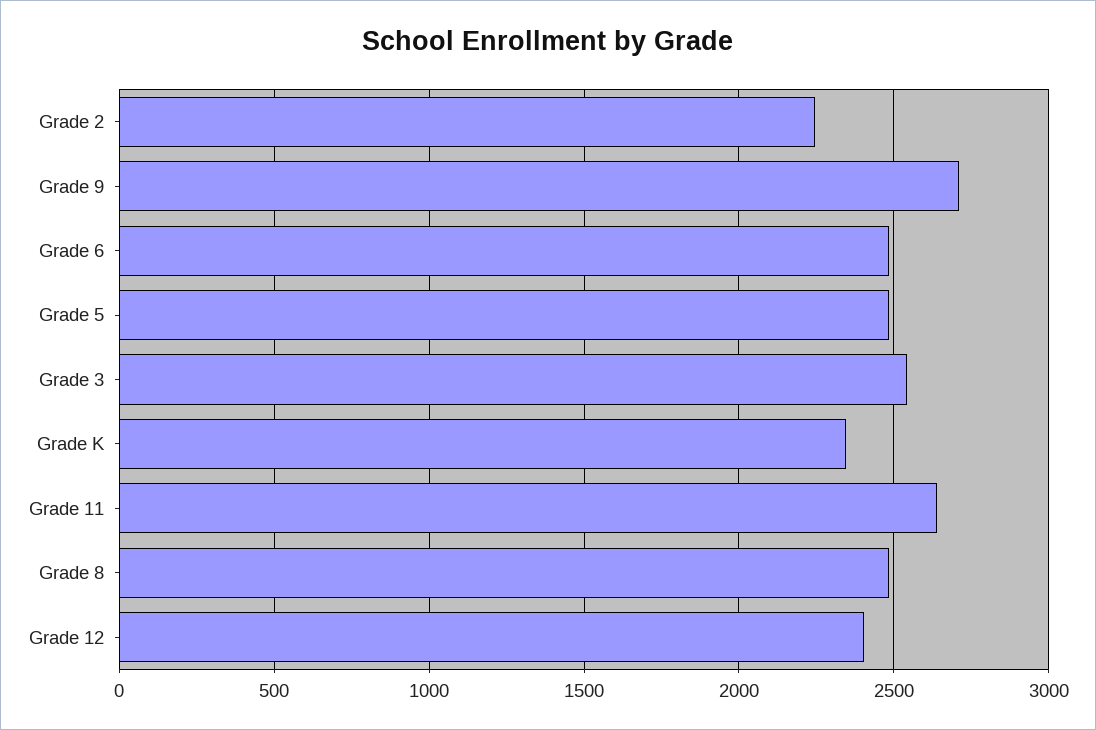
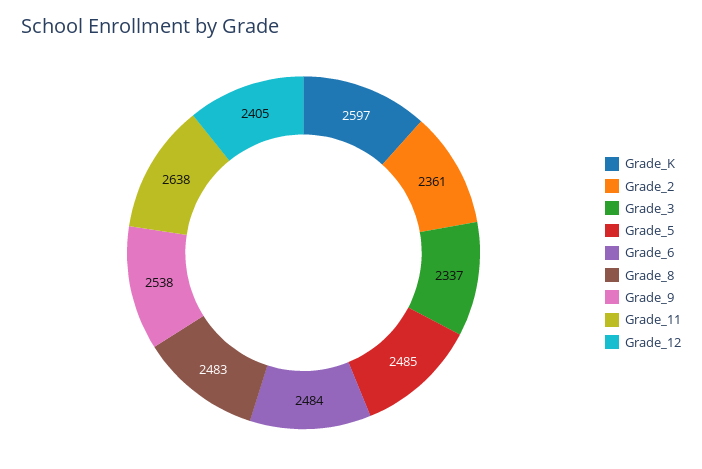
Grade 2: 2250 -> 2361
Grade 9: 2700 -> 2538
Grade 3: 2550 -> 2337
Grade K: 2350 -> 2597

